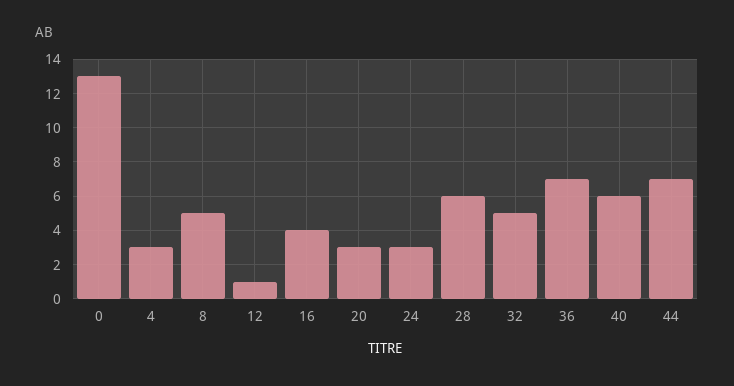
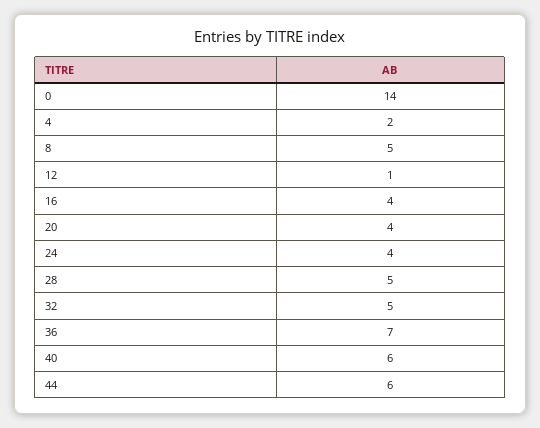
0: 13 -> 14
4: 3 -> 2
20: 3 -> 4
24: 3 -> 4
28: 6 -> 5
44: 7 -> 6

